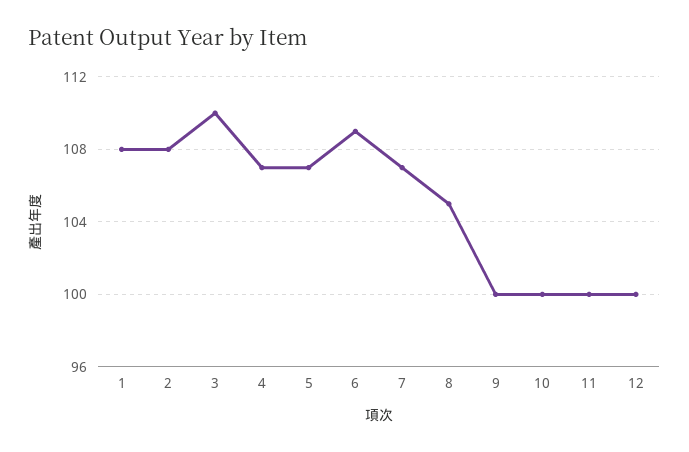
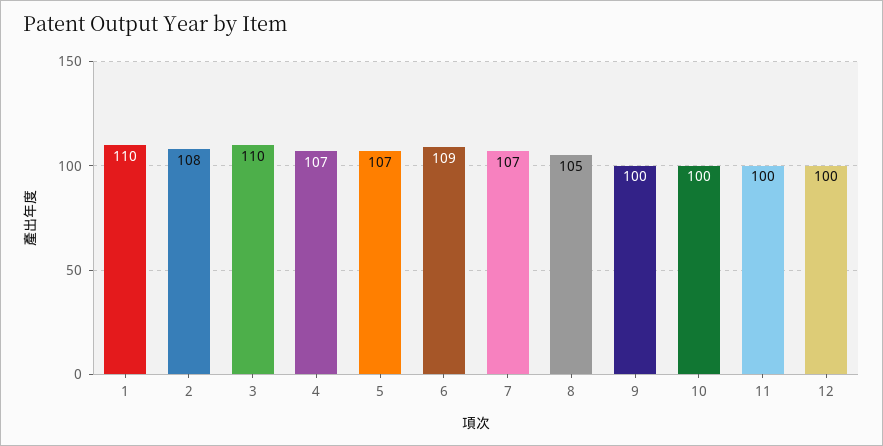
1: 108 -> 110

